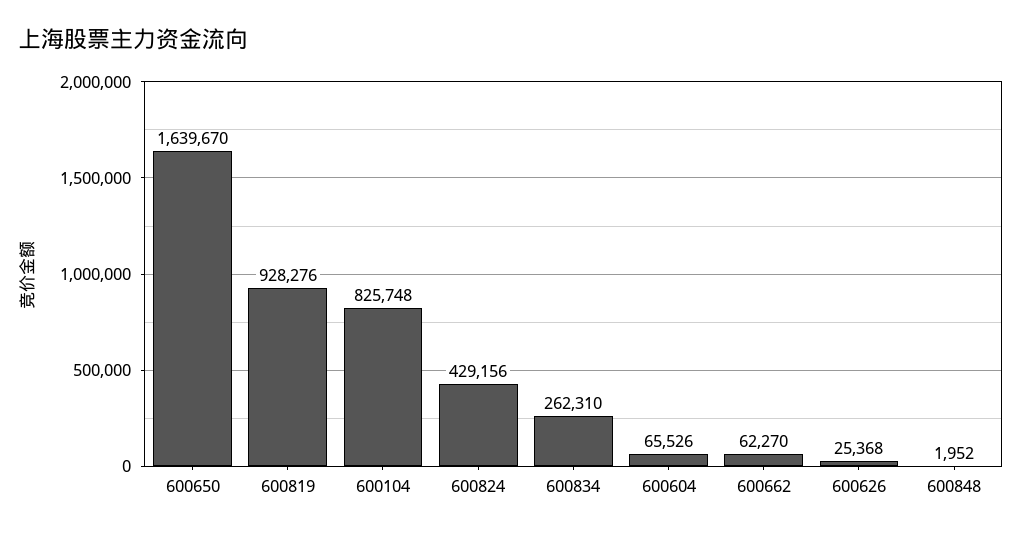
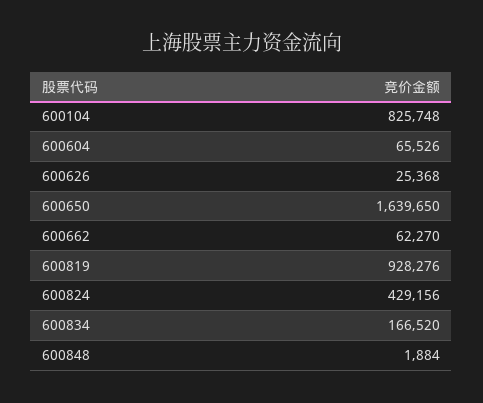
600650: 1639670 -> 1639650
600834: 262310 -> 166520
600848: 1952 -> 1884

